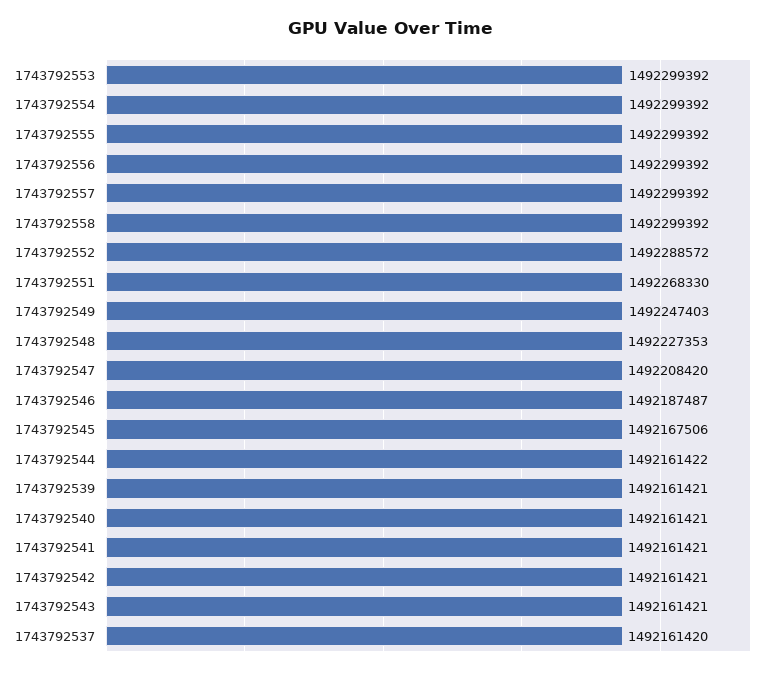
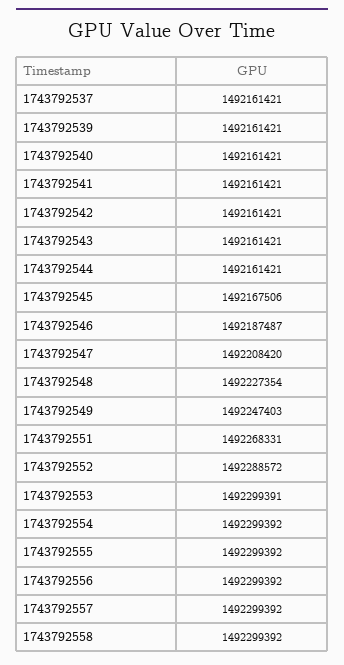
1743792553: 1492299392 -> 1492299391
1743792551: 1492268330 -> 1492268331
1743792548: 1492227353 -> 1492227354
1743792544: 1492161422 -> 1492161421
1743792537: 1492161420 -> 1492161421

